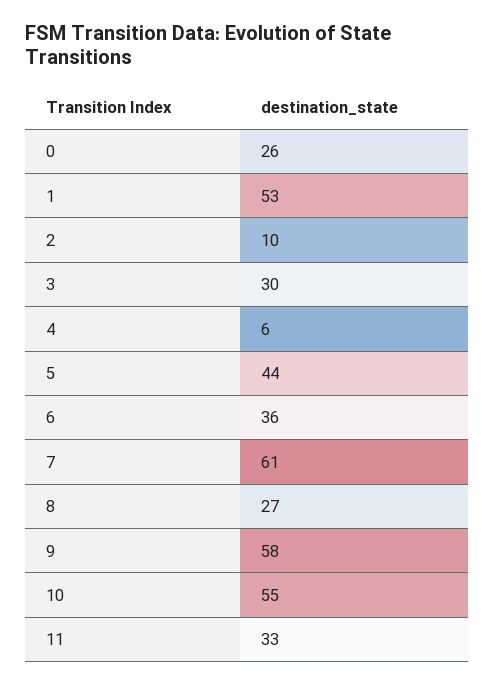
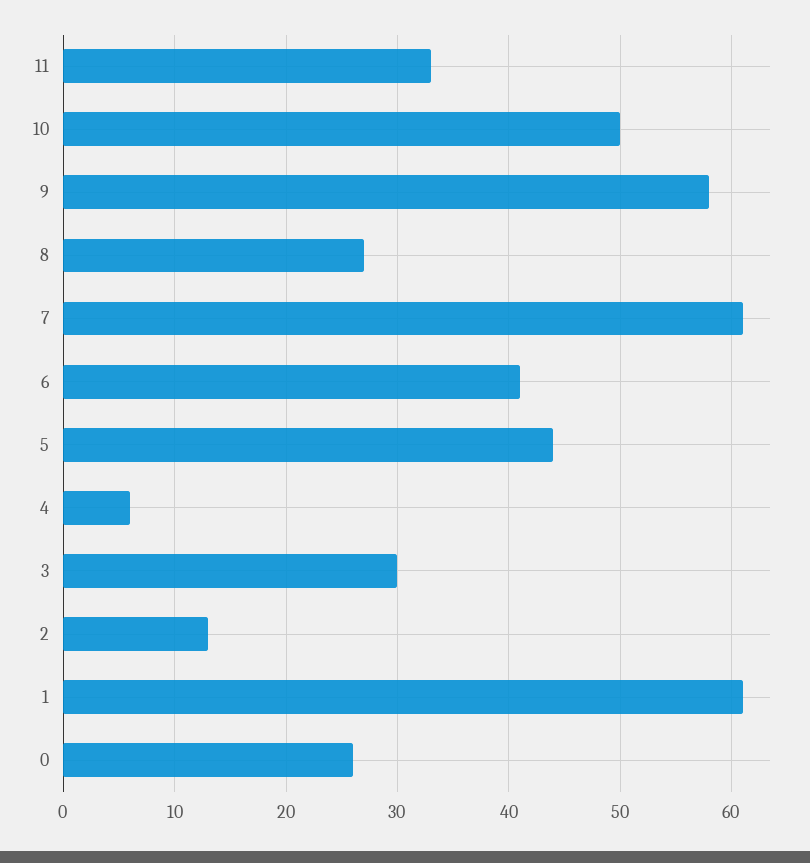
1: 53 -> 61
2: 10 -> 13
6: 36 -> 41
10: 55 -> 50

